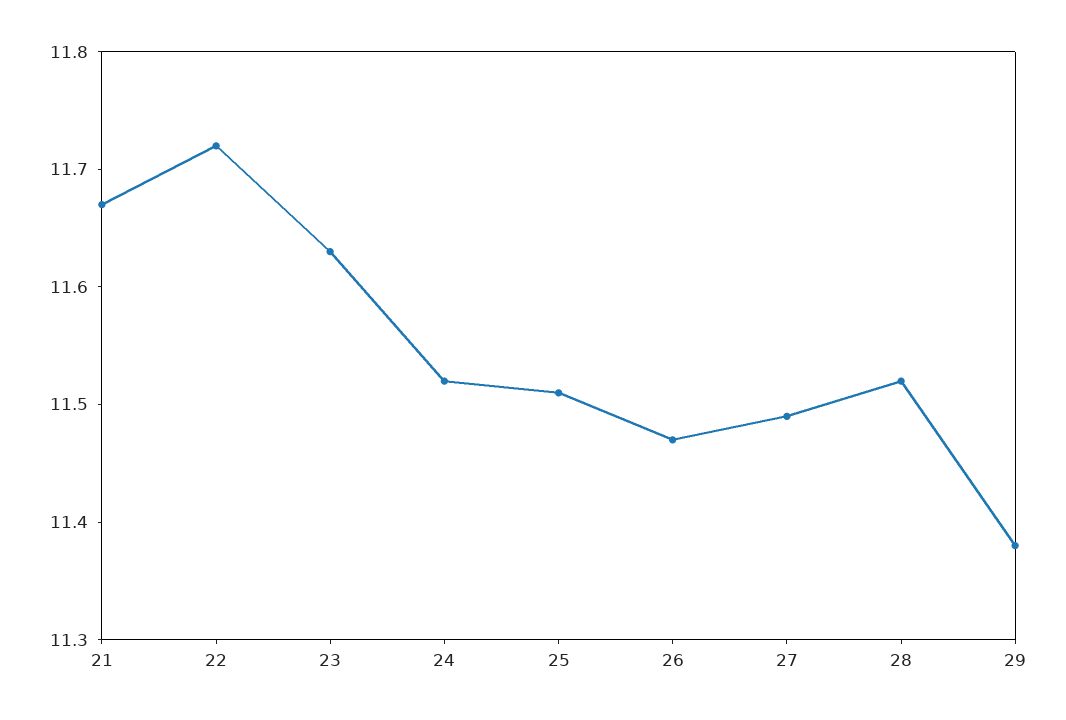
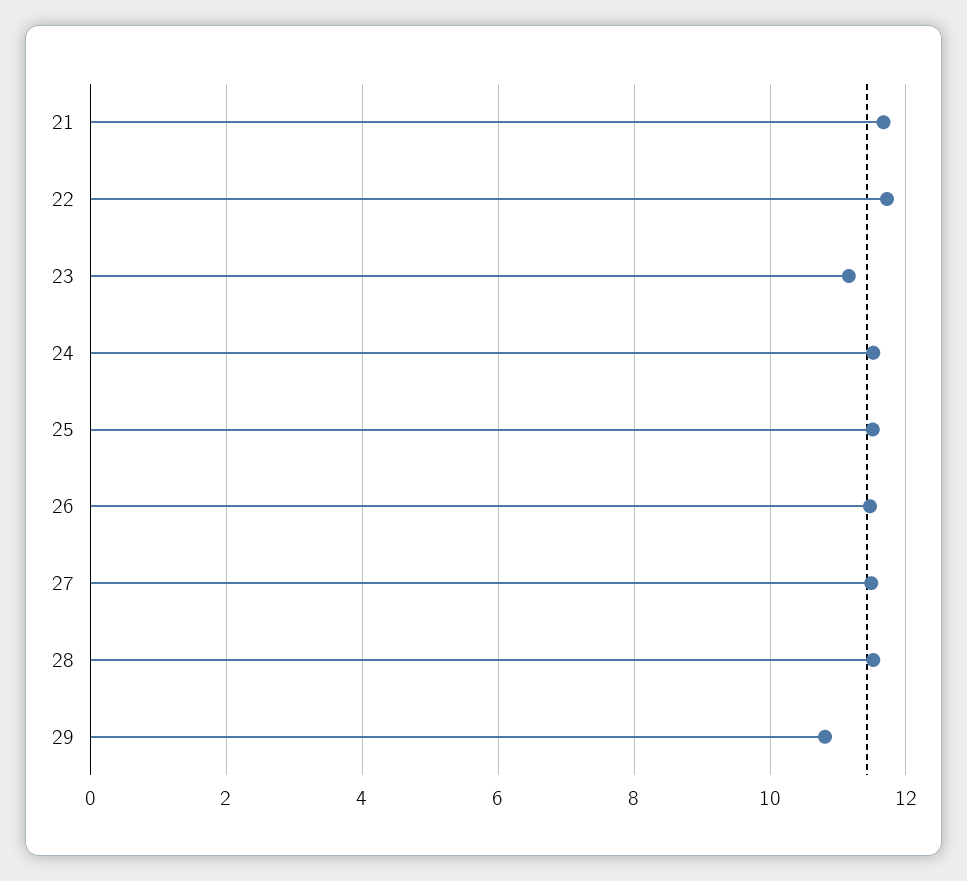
23: 11.63 -> 11.2
29: 11.38 -> 10.8

